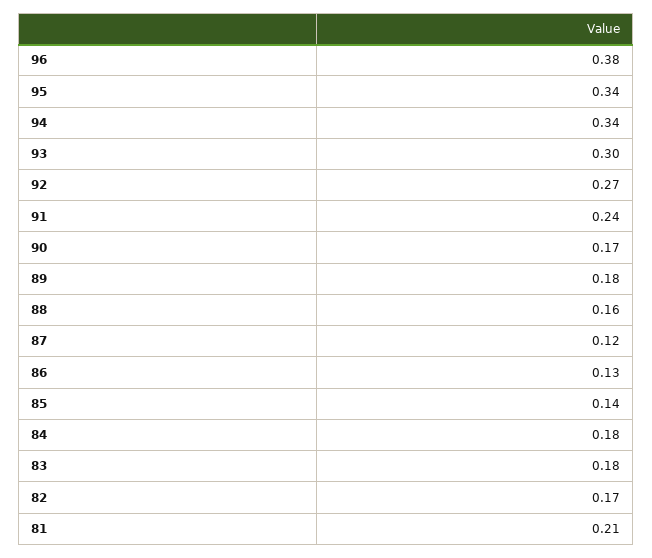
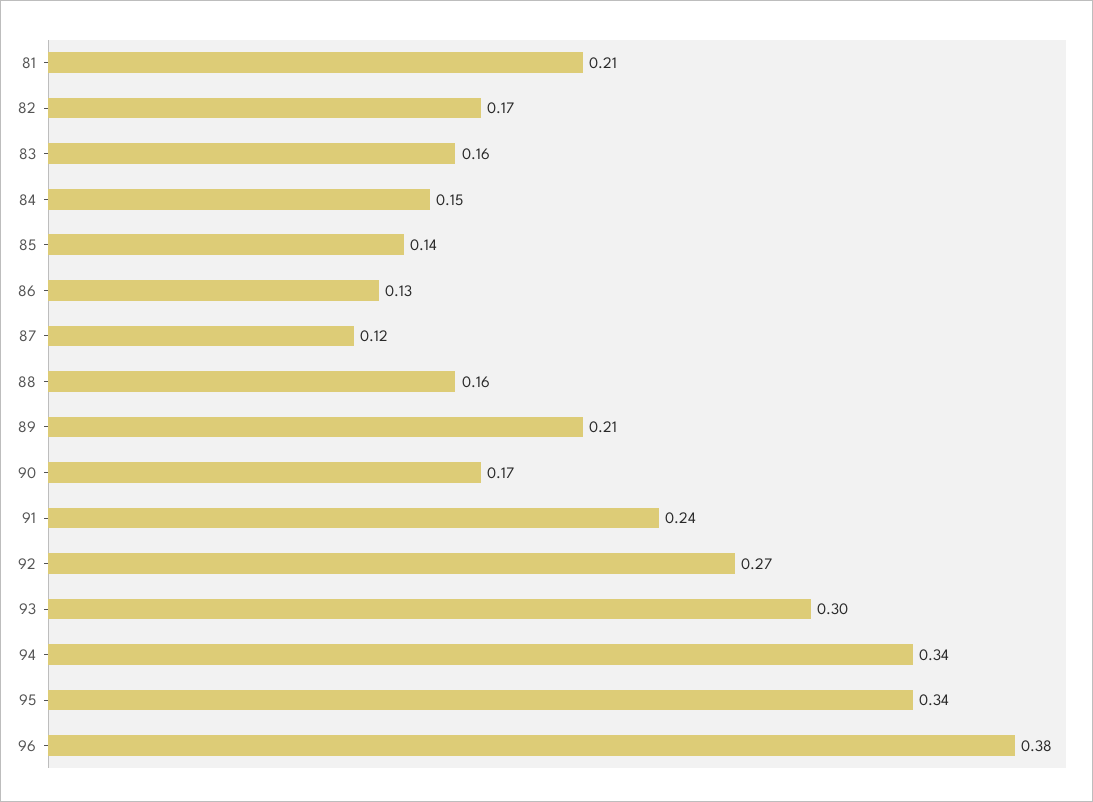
89: 0.18 -> 0.21
84: 0.18 -> 0.15
83: 0.18 -> 0.16

